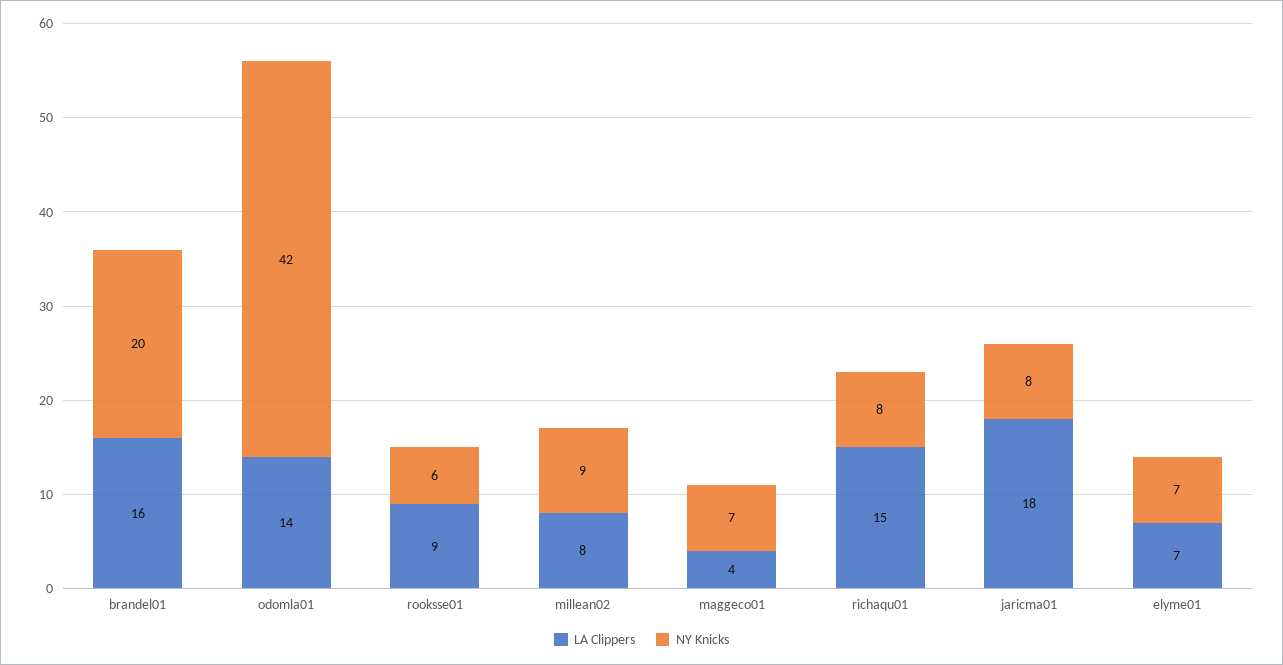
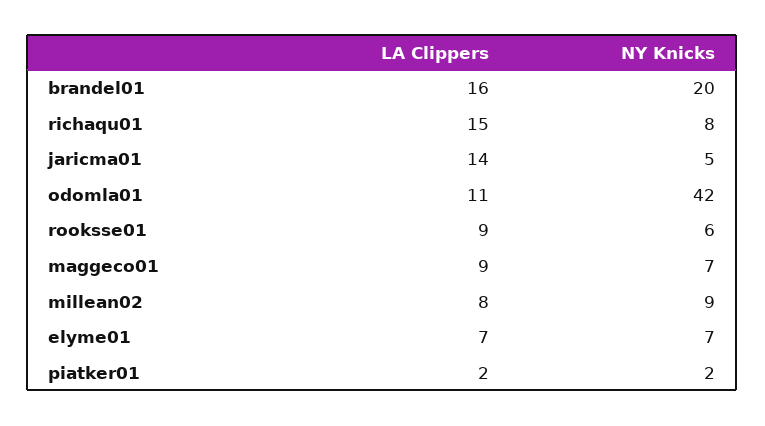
LA Clippers, odomla01: 14 -> 11
LA Clippers, maggeco01: 4 -> 9
LA Clippers, jaricma01: 18 -> 14
NY Knicks, jaricma01: 8 -> 5
LA Clippers, piatker01: none -> 2
NY Knicks, piatker01: none -> 2

